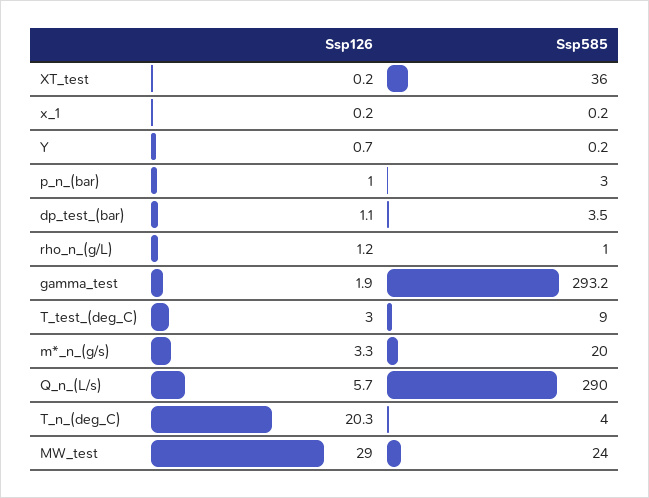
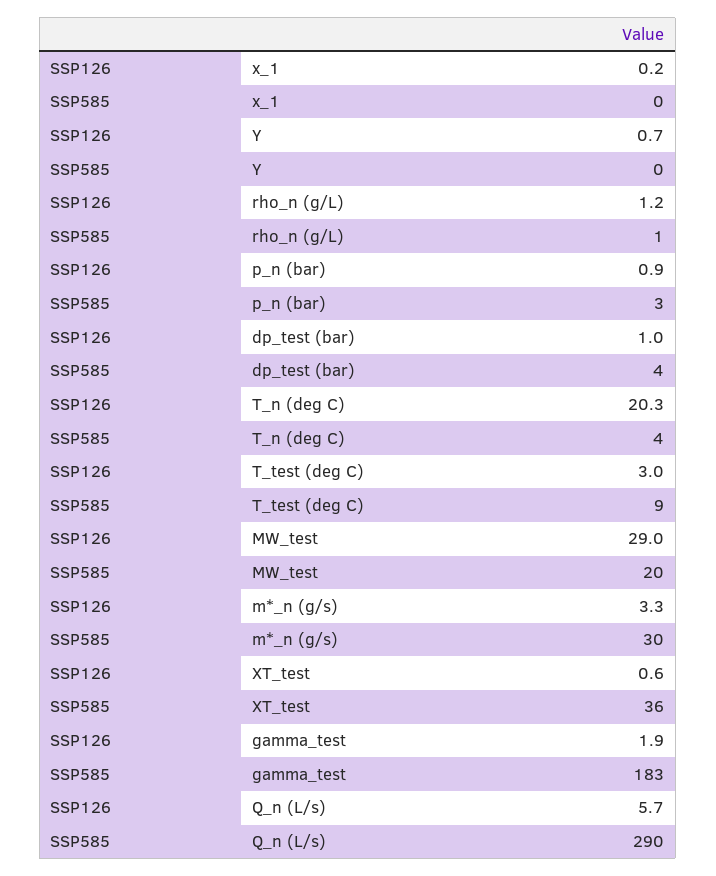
Ssp126, XT_test: 0.2 -> 0.6
Ssp126, p_n_(bar): 1 -> 0.9
Ssp126, dp_test_(bar): 1.1 -> 1
Ssp585, gamma_test: 293.2 -> 183
Ssp585, m*_n_(g/s): 20 -> 30
Ssp585, MW_test: 24 -> 20

